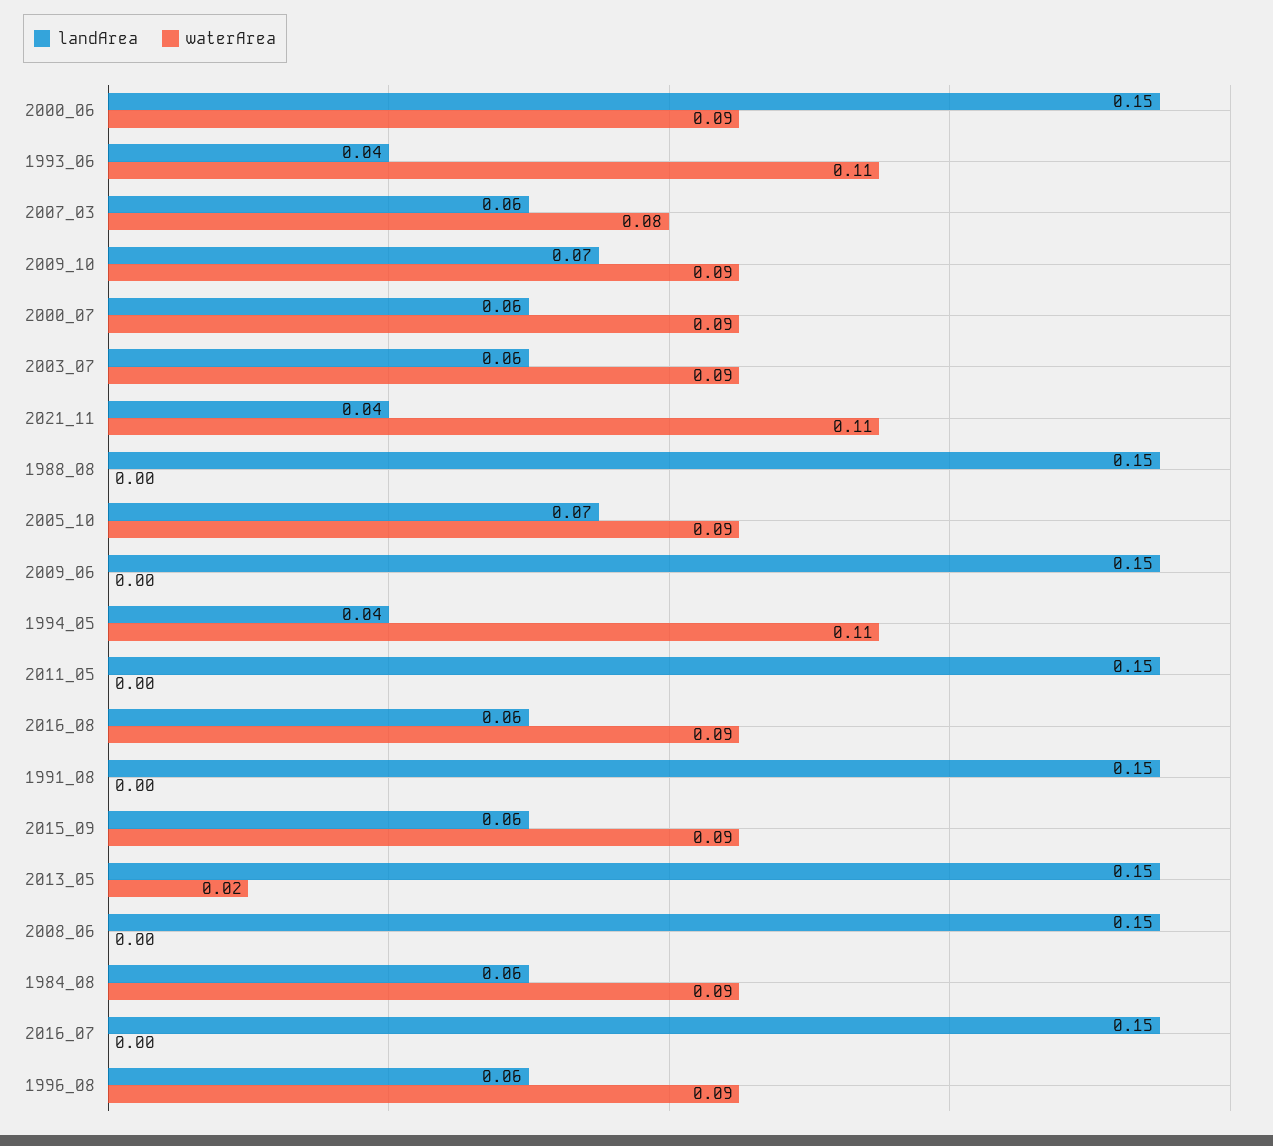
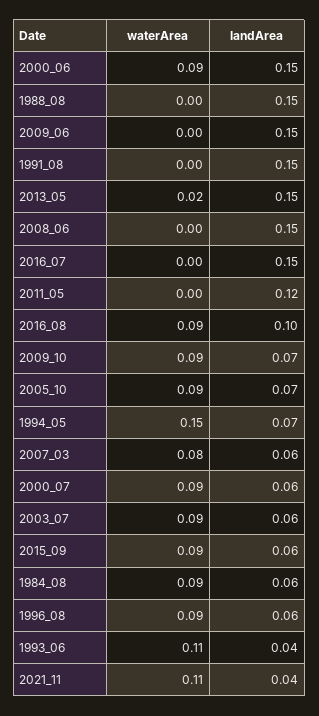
landArea, 1994_05: 0.04 -> 0.07
waterArea, 1994_05: 0.11 -> 0.15
landArea, 2011_05: 0.15 -> 0.12
landArea, 2016_08: 0.06 -> 0.1

